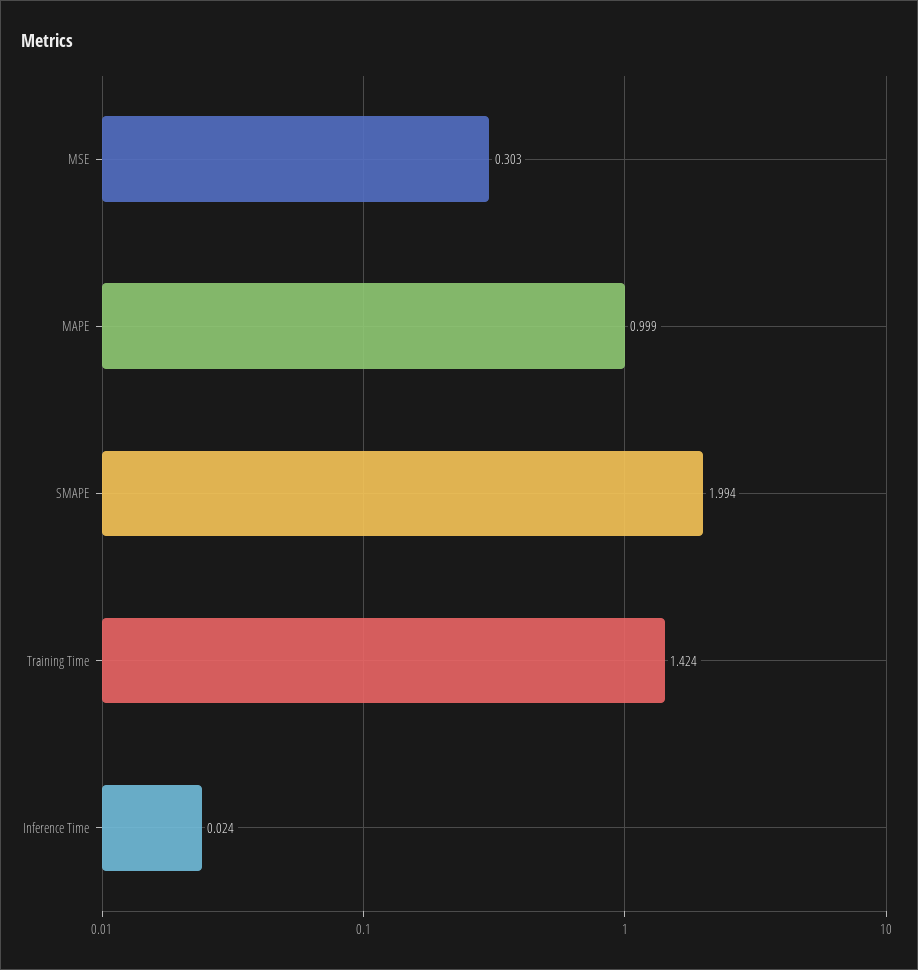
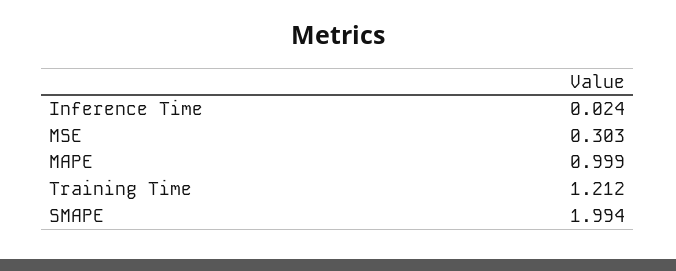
Training Time: 1.424 -> 1.212

